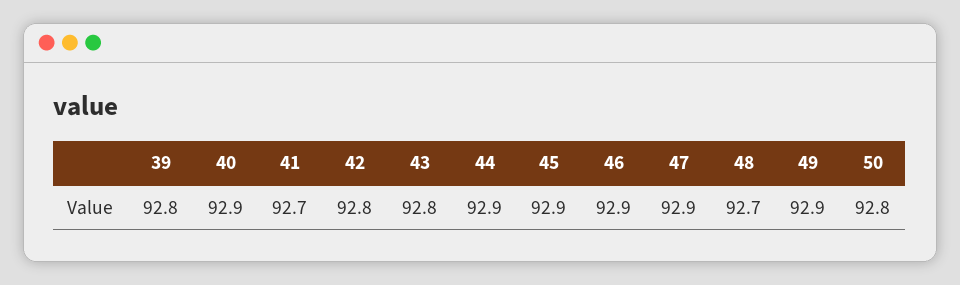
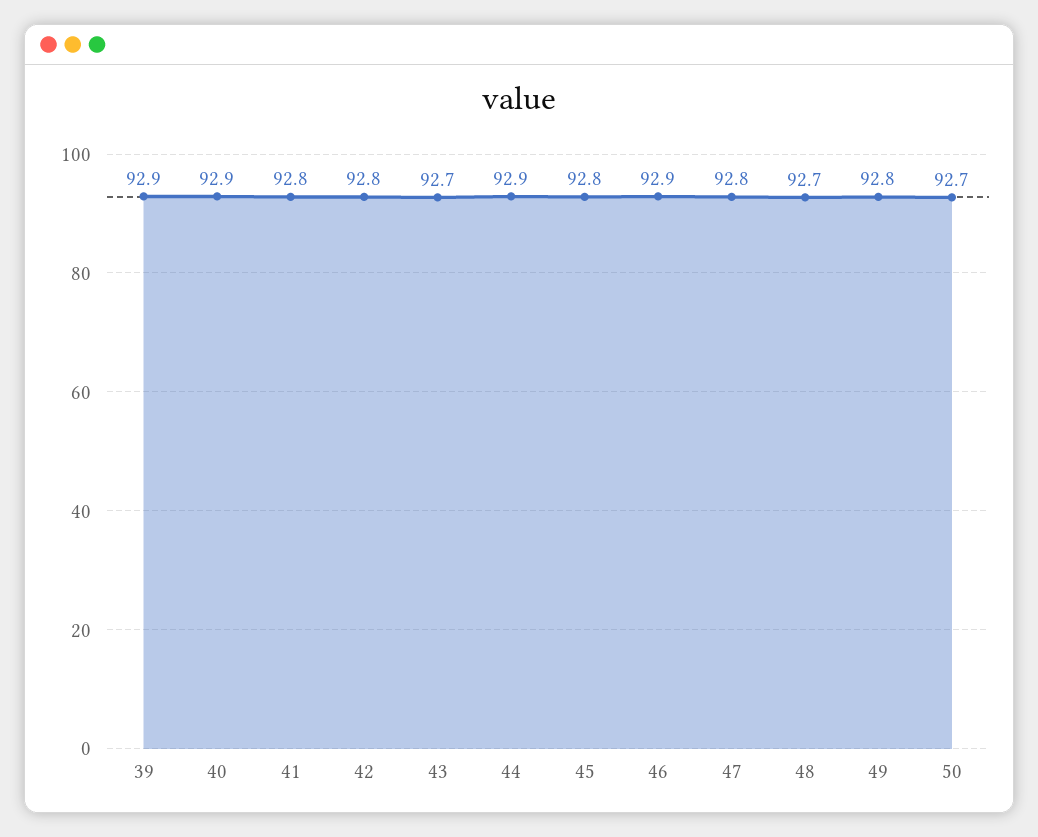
39: 92.8 -> 92.9
41: 92.7 -> 92.8
43: 92.8 -> 92.7
45: 92.9 -> 92.8
47: 92.9 -> 92.8
49: 92.9 -> 92.8
50: 92.8 -> 92.7

